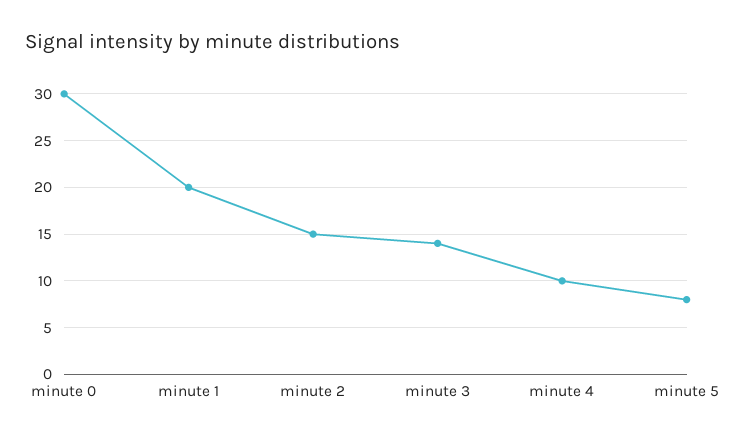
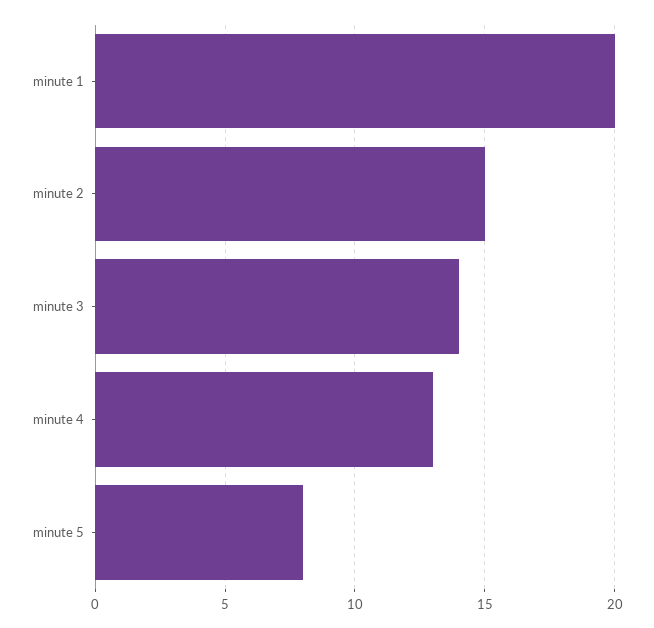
minute 0: 30 -> none
minute 4: 10 -> 13

